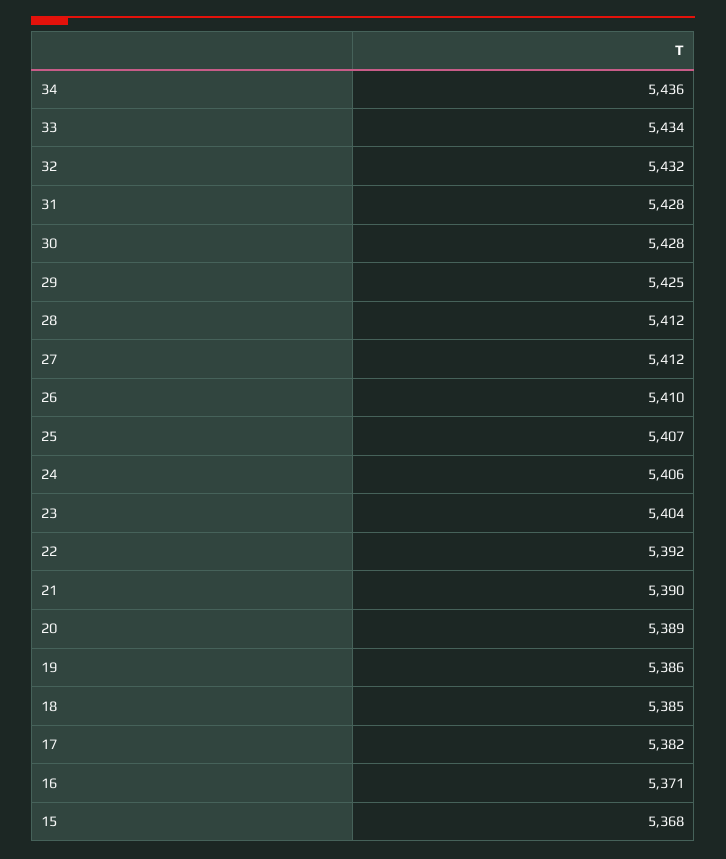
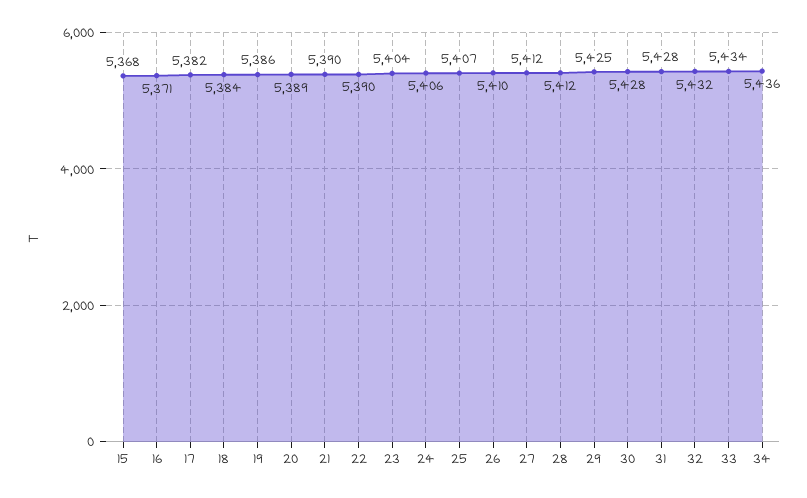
22: 5392 -> 5390
18: 5385 -> 5384

